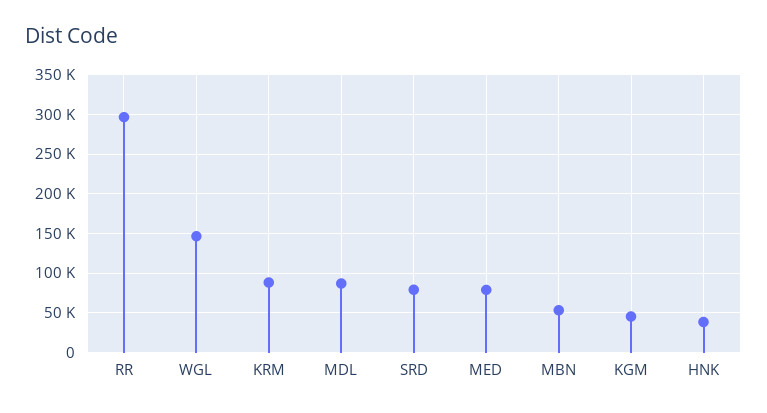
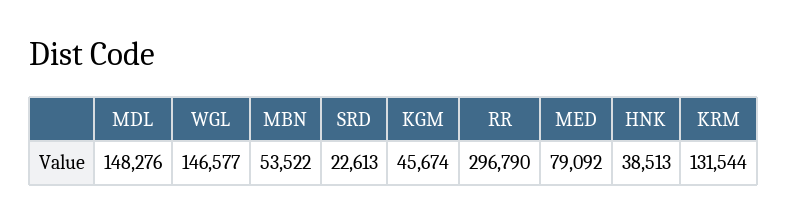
KRM: 90000 -> 131544
MDL: 90000 -> 148276
SRD: 80000 -> 22613

